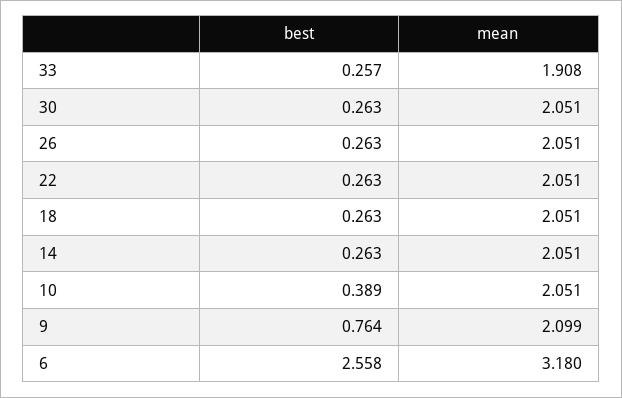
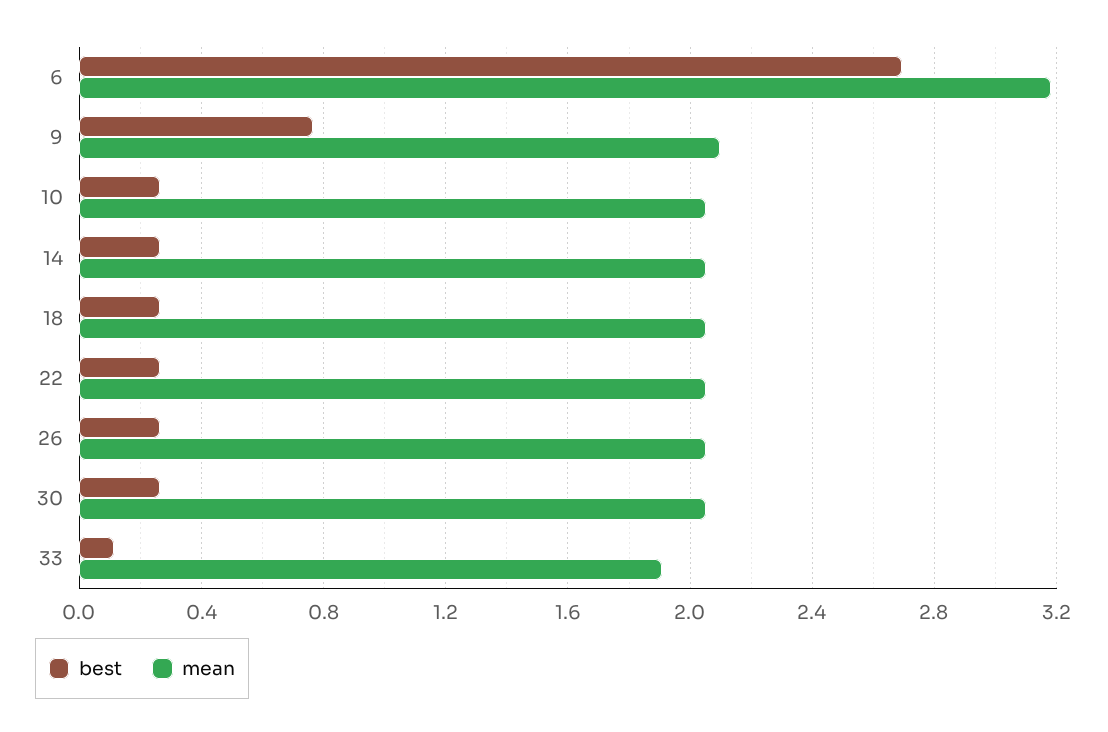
best, 33: 0.257 -> 0.1
best, 10: 0.389 -> 0.25
best, 6: 2.558 -> 2.7

